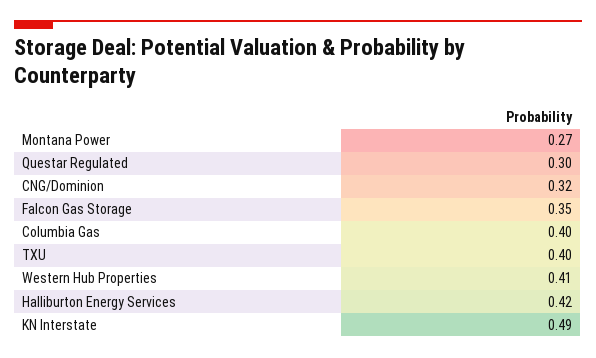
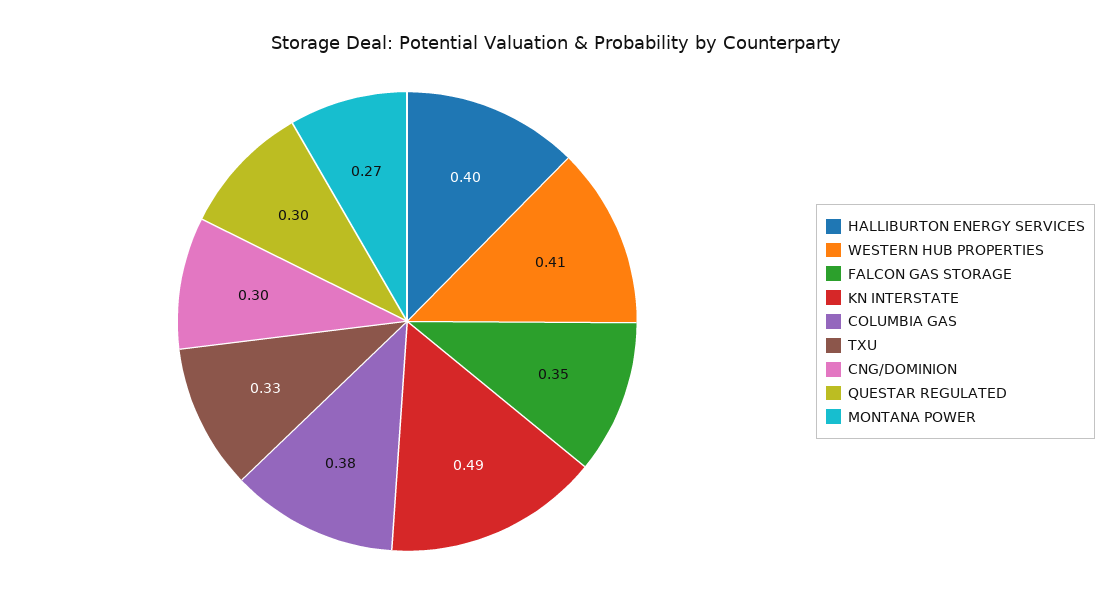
CNG/Dominion: 0.32 -> 0.3
Columbia Gas: 0.4 -> 0.38
TXU: 0.4 -> 0.33
Halliburton Energy Services: 0.42 -> 0.4

